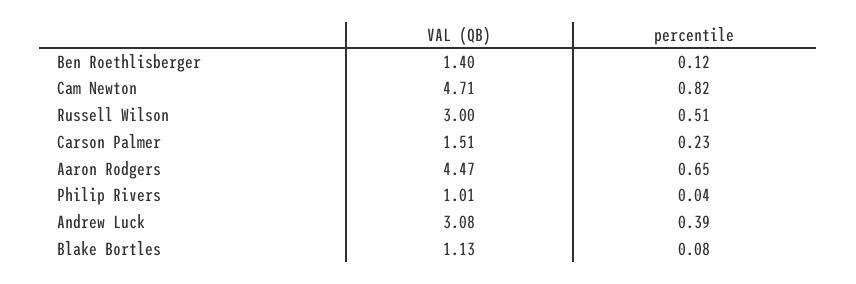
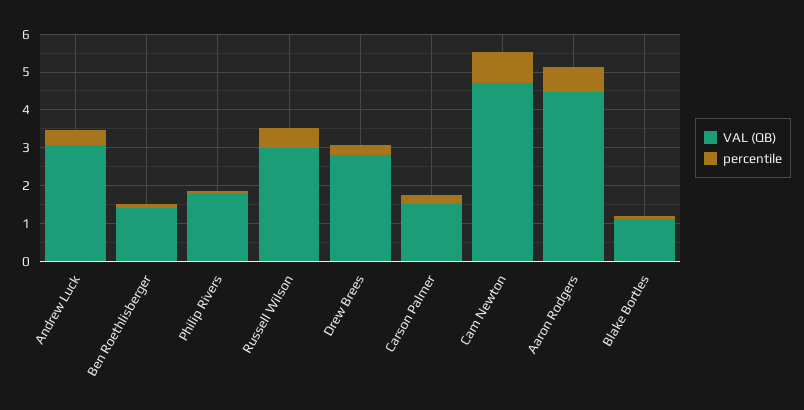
VAL (QB), Philip Rivers: 1.01 -> 1.75
VAL (QB), Drew Brees: none -> 2.75
percentile, Drew Brees: none -> 0.25

